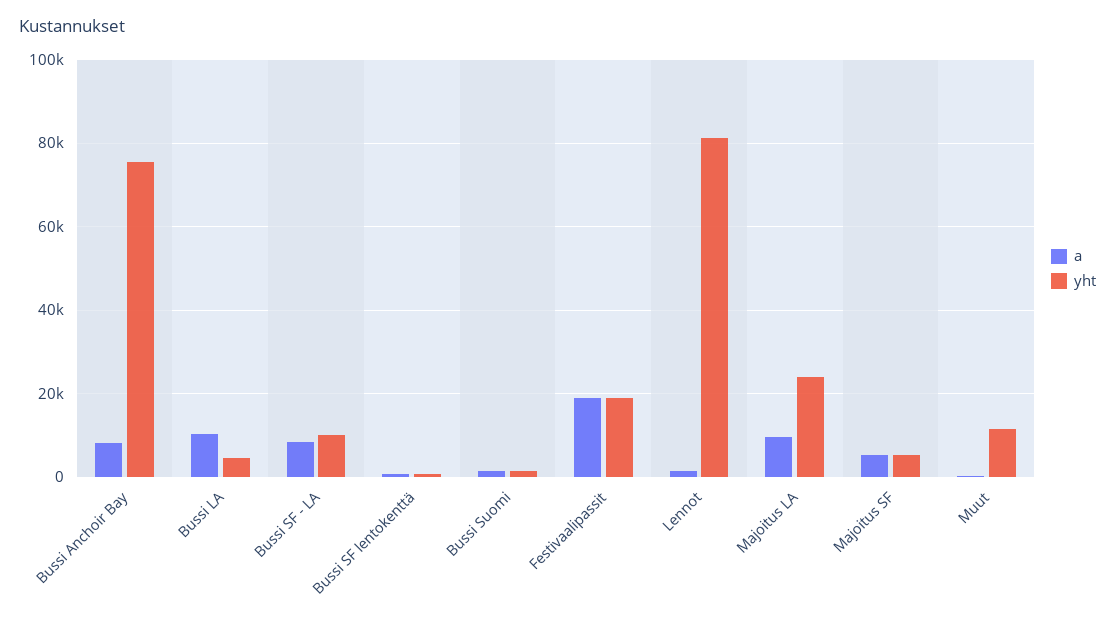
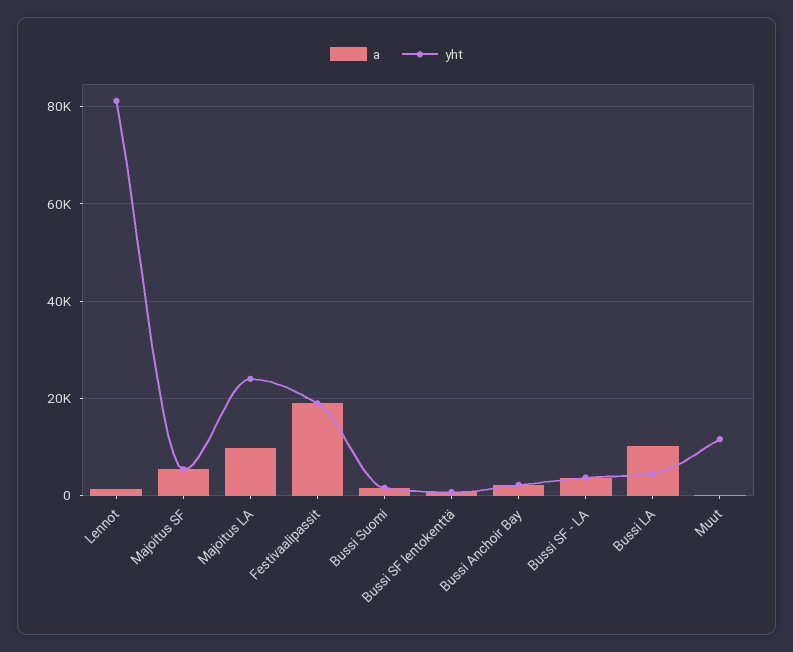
a, Bussi Anchoir Bay: 8000 -> 2000
yht, Bussi Anchoir Bay: 76000 -> 2000
a, Bussi SF - LA: 8000 -> 4000
yht, Bussi SF - LA: 10000 -> 4000

